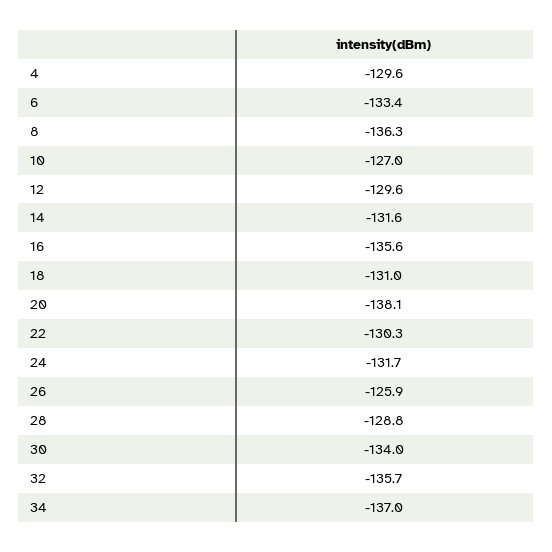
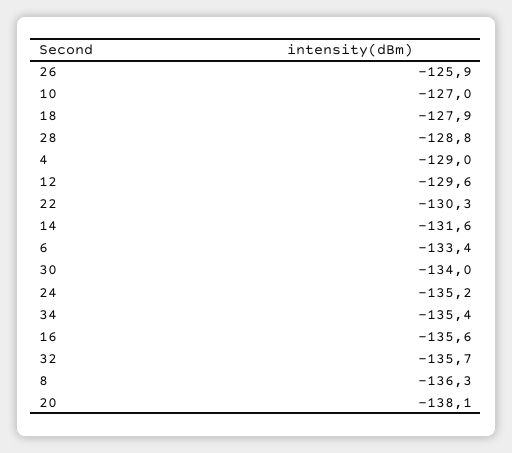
4: -129.6 -> -129
18: -131 -> -127.9
24: -131.7 -> -135.2
34: -137 -> -135.4

